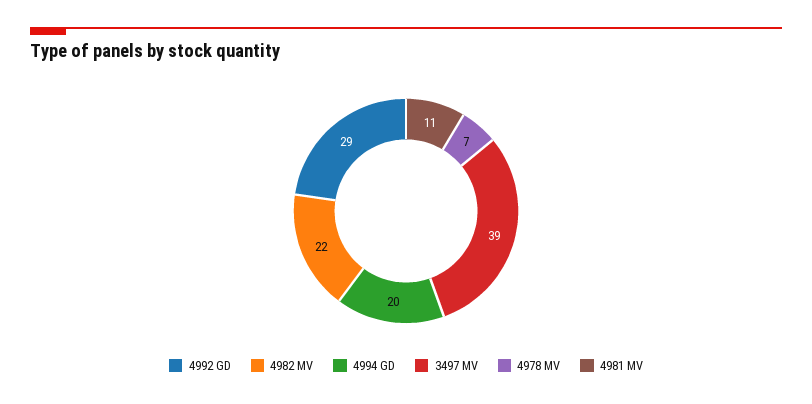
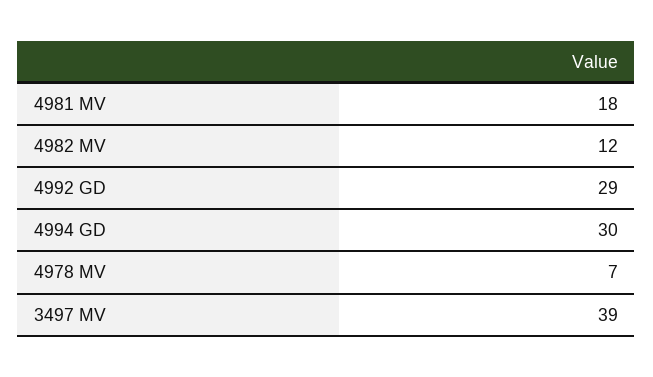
4982 MV: 22 -> 12
4994 GD: 20 -> 30
4981 MV: 11 -> 18

